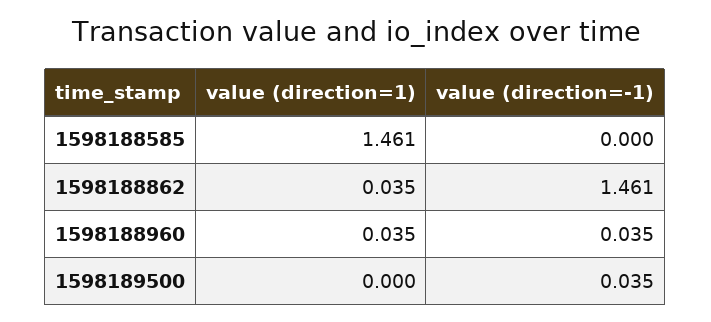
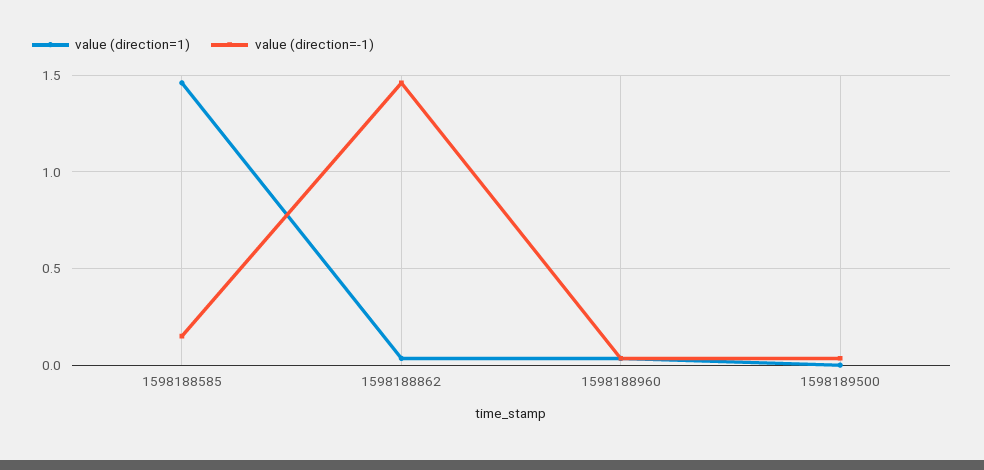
value (direction=-1), 1598188585: 0 -> 0.15

